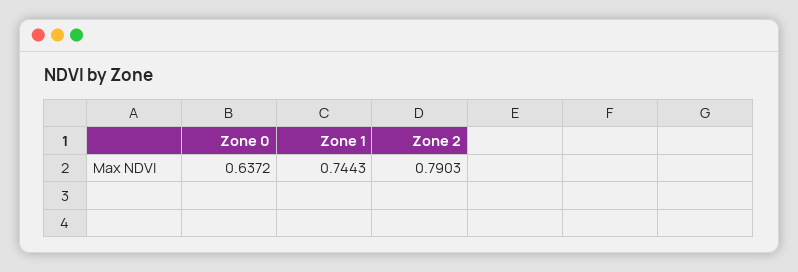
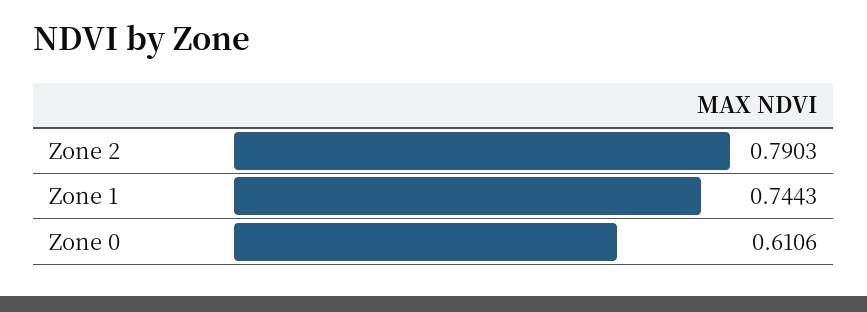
Zone 0: 0.6372 -> 0.6106

